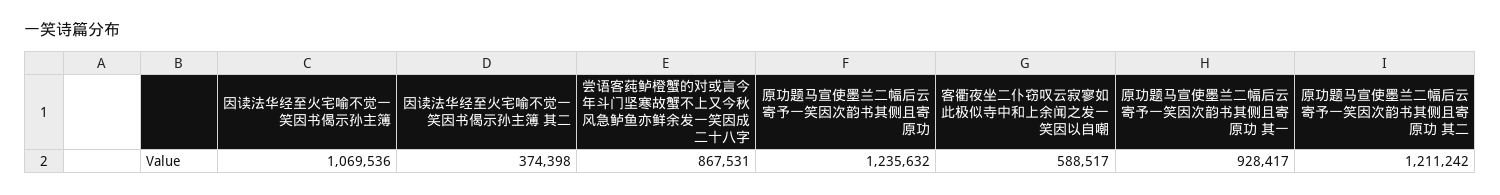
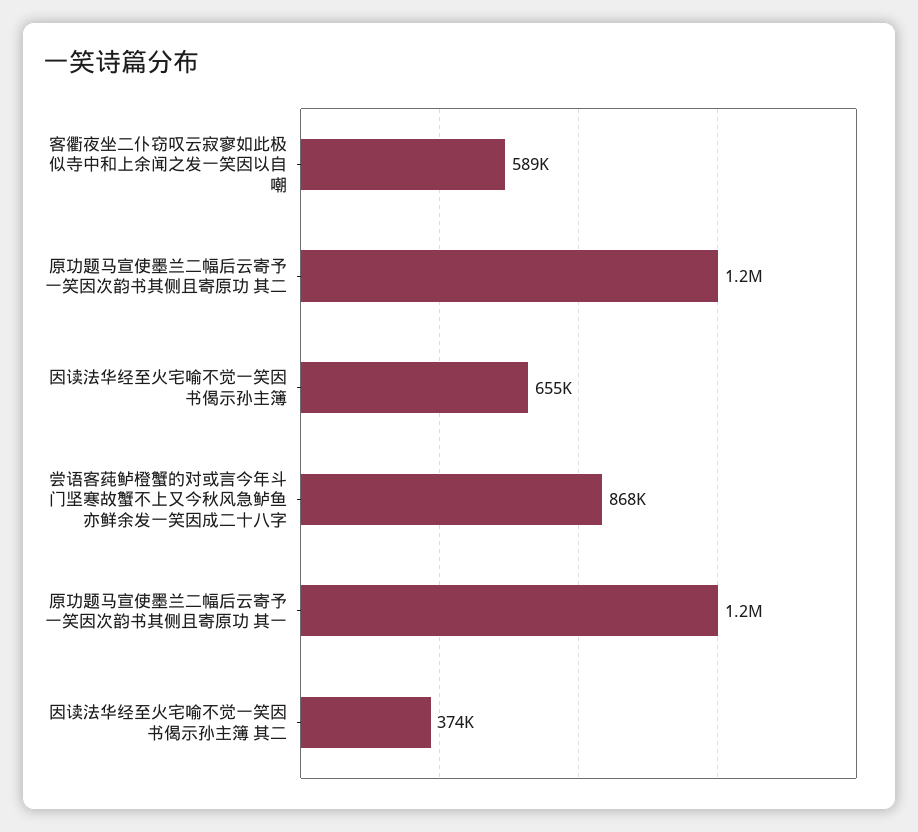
因读法华经至火宅喻不觉一笑因书偈示孙主簿: 1069536 -> 655000
原功题马宣使墨兰二幅后云寄予一笑因次韵书其侧且寄原功: 1235632 -> none
原功题马宣使墨兰二幅后云寄予一笑因次韵书其侧且寄原功 其一: 928417 -> 1200000

